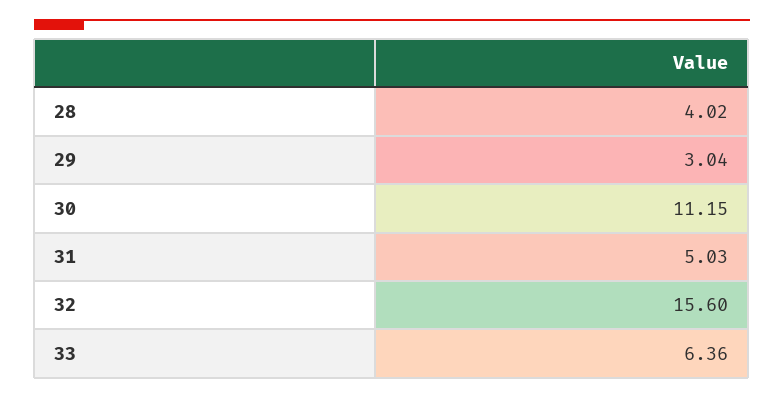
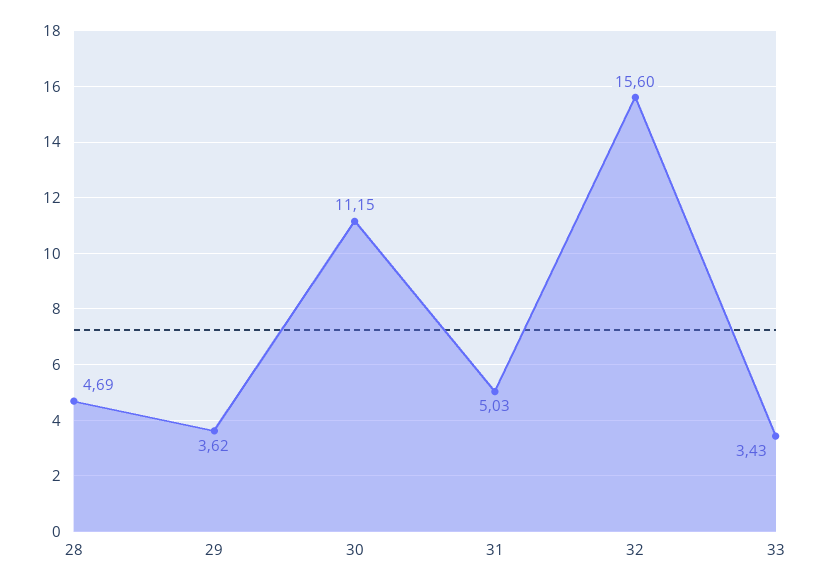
28: 4.02 -> 4.69
29: 3.04 -> 3.62
33: 6.36 -> 3.43

